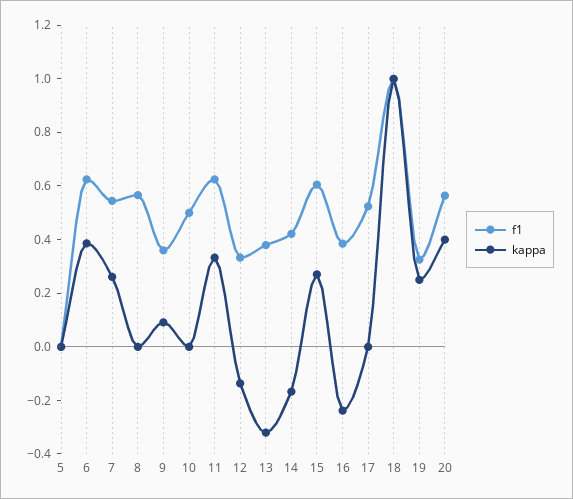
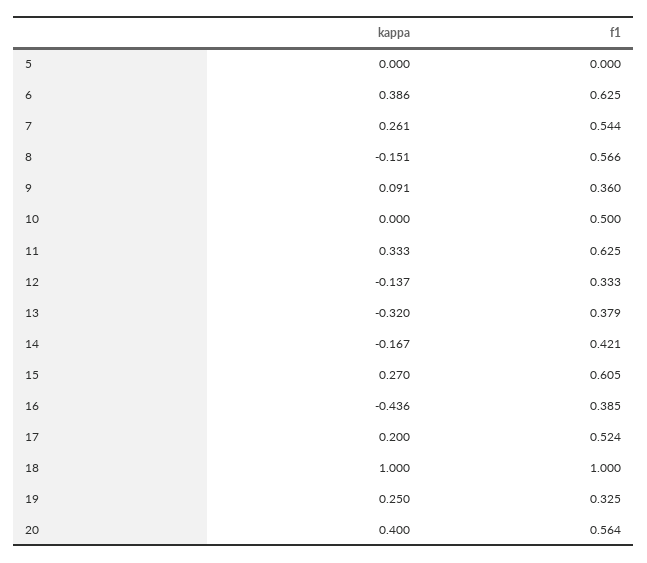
kappa, 8: 0 -> -0.151
kappa, 16: -0.25 -> -0.436
kappa, 17: 0 -> 0.2

